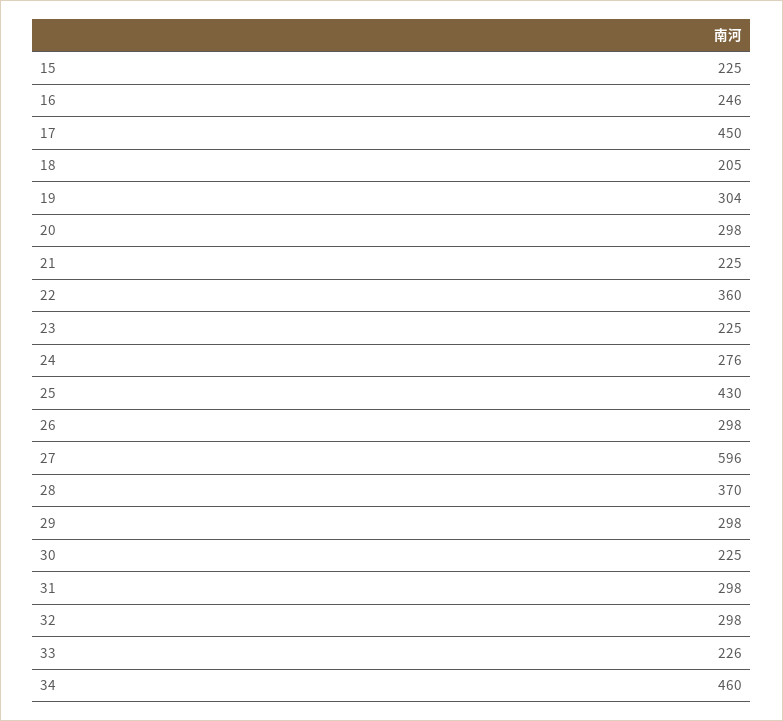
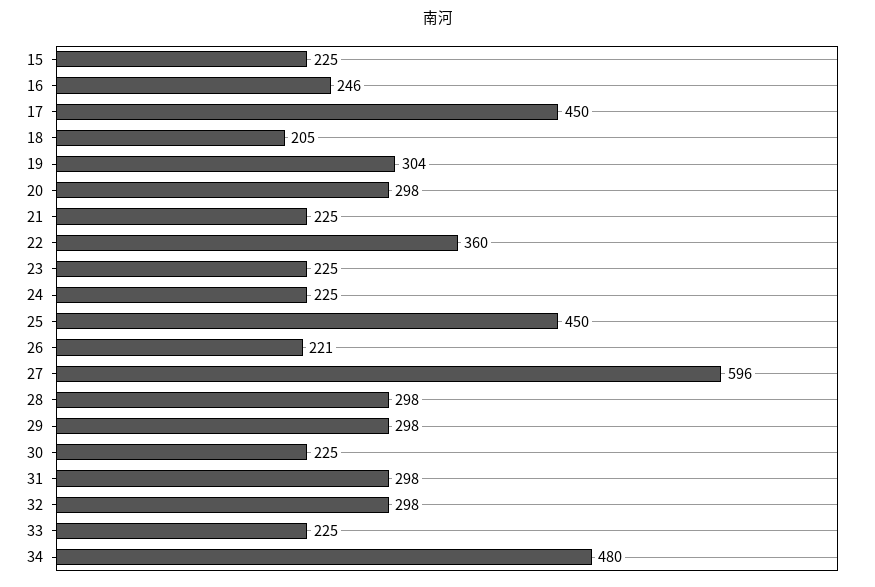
24: 276 -> 225
25: 430 -> 450
26: 298 -> 221
28: 370 -> 298
33: 226 -> 225
34: 460 -> 480

